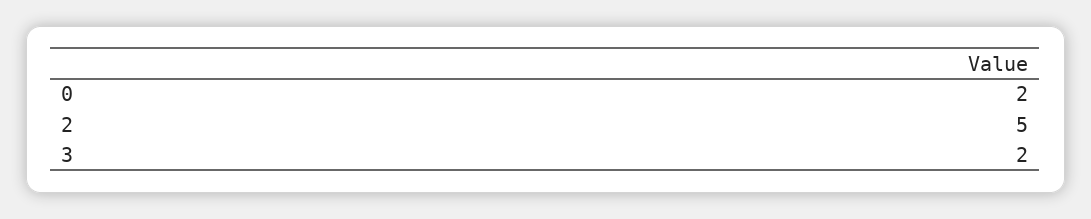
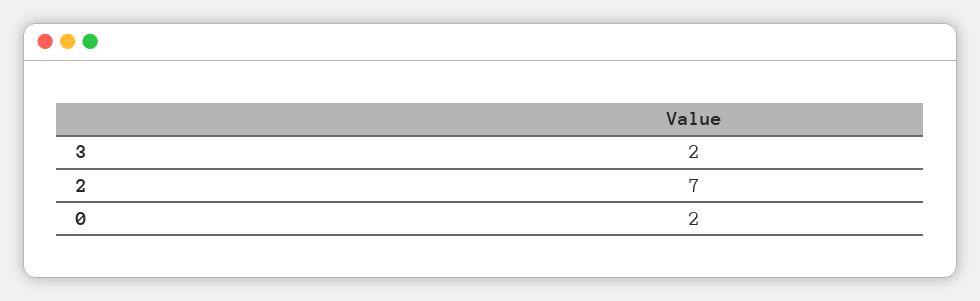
2: 5 -> 7

